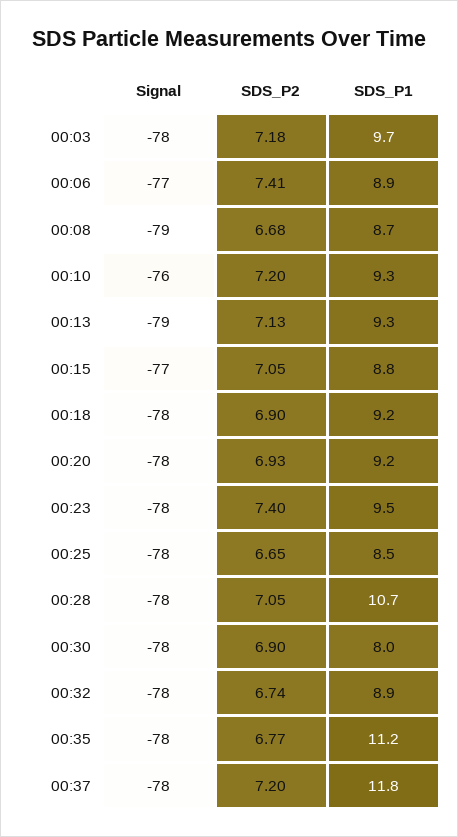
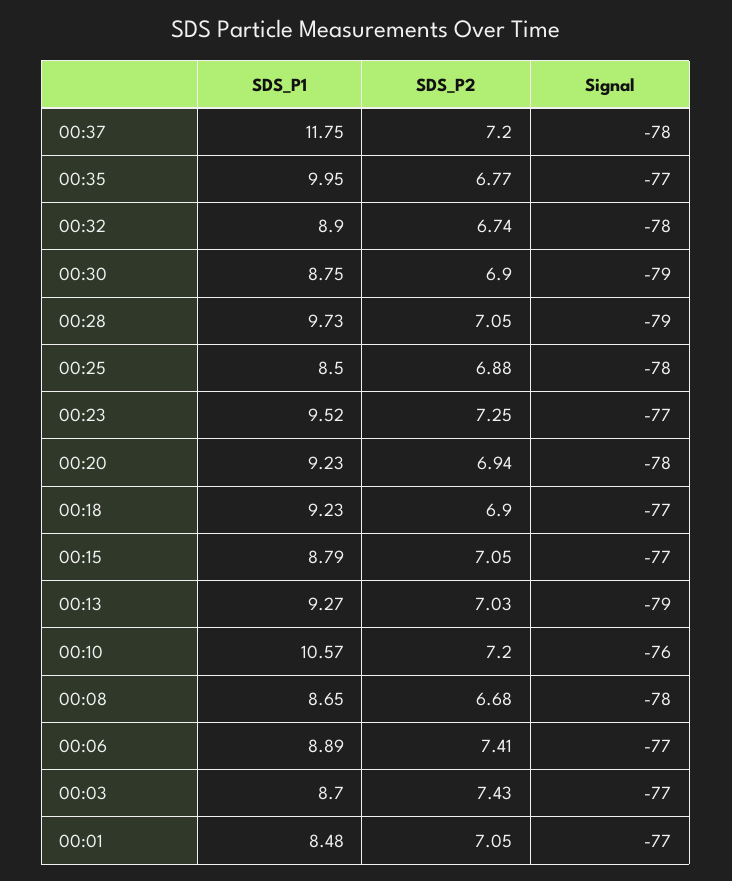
Signal, 00:03: -78 -> -77
SDS_P2, 00:03: 7.18 -> 7.43
SDS_P1, 00:03: 9.7 -> 8.7
Signal, 00:08: -79 -> -78
SDS_P1, 00:10: 9.3 -> 10.57
SDS_P2, 00:13: 7.13 -> 7.03
Signal, 00:18: -78 -> -77
SDS_P2, 00:20: 6.93 -> 6.94
Signal, 00:23: -78 -> -77
SDS_P2, 00:23: 7.4 -> 7.25
SDS_P2, 00:25: 6.65 -> 6.88
Signal, 00:28: -78 -> -79
SDS_P1, 00:28: 10.7 -> 9.73
Signal, 00:30: -78 -> -79
SDS_P1, 00:30: 8 -> 8.75
Signal, 00:35: -78 -> -77
SDS_P1, 00:35: 11.2 -> 9.95
SDS_P1, 00:01: none -> 8.48
SDS_P2, 00:01: none -> 7.05
Signal, 00:01: none -> -77

